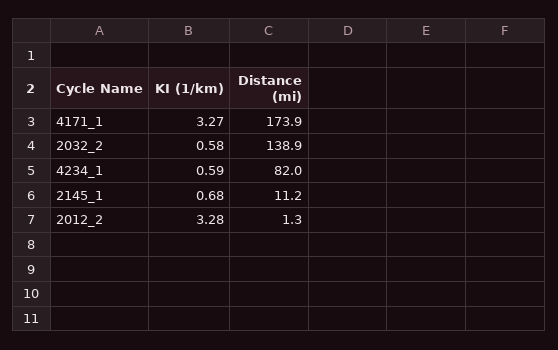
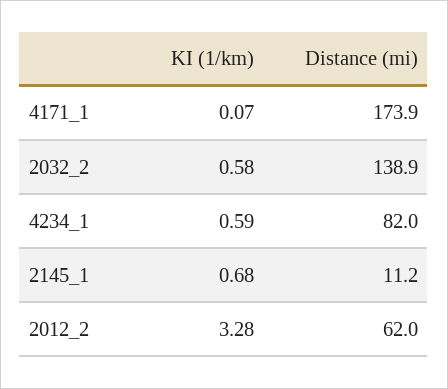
KI (1/km), 4171_1: 3.27 -> 0.07
Distance (mi), 2012_2: 1.3 -> 62

